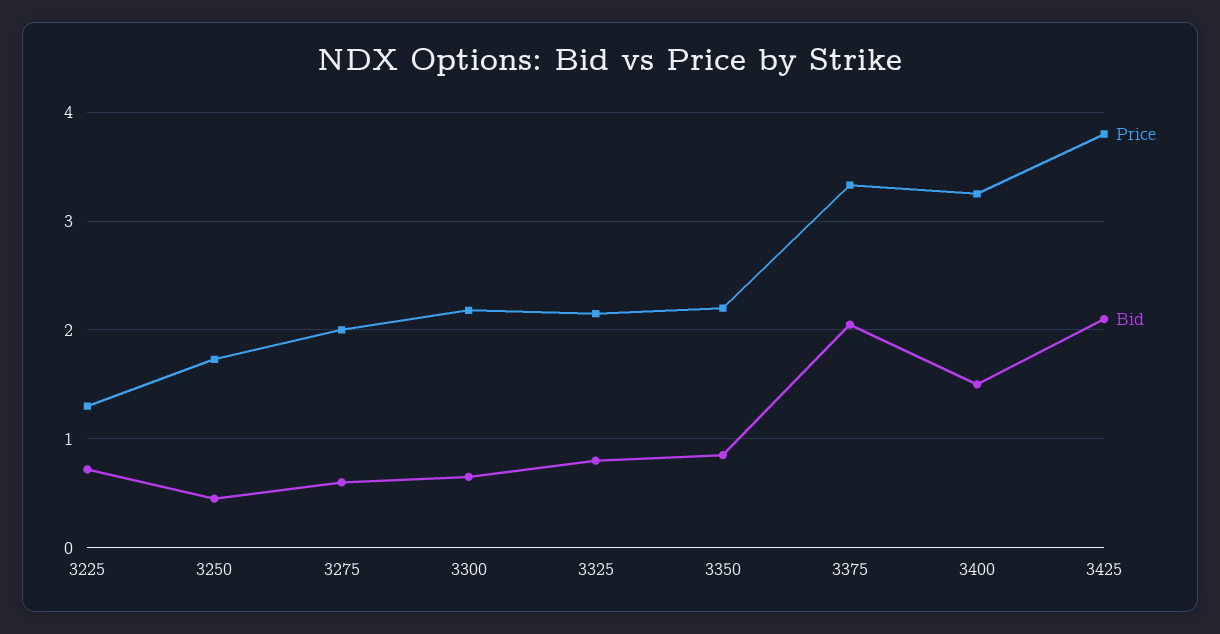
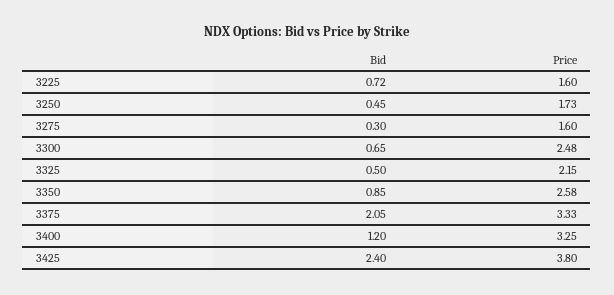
Price, 3225: 1.3 -> 1.6
Price, 3275: 2 -> 1.6
Bid, 3275: 0.6 -> 0.3
Price, 3300: 2.2 -> 2.48
Bid, 3325: 0.8 -> 0.5
Price, 3350: 2.2 -> 2.58
Bid, 3400: 1.5 -> 1.2
Bid, 3425: 2.1 -> 2.4

